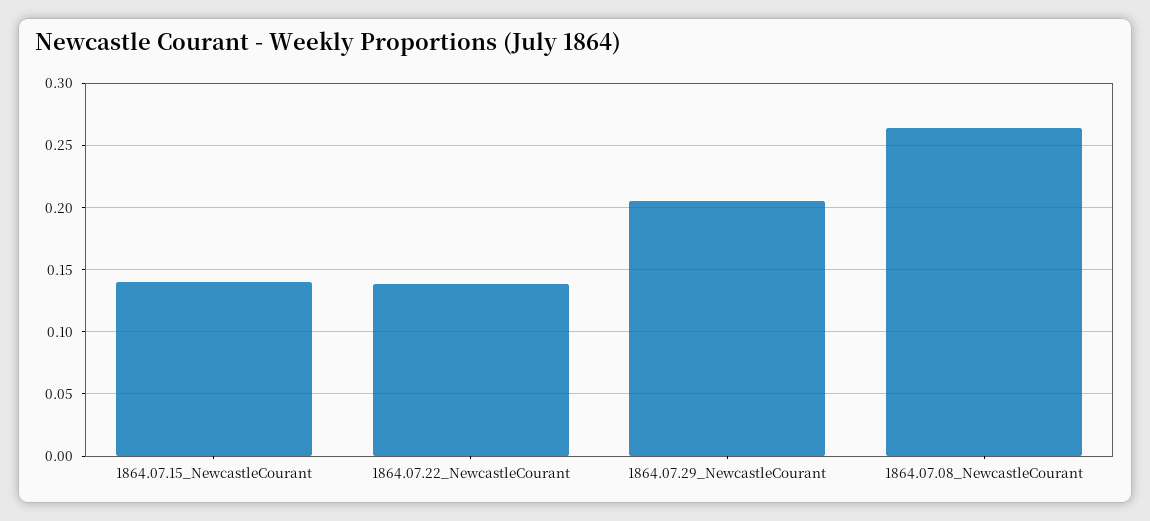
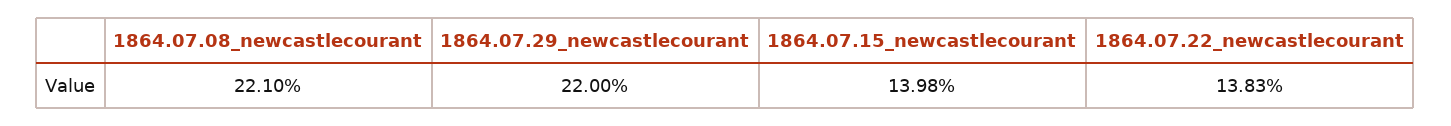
1864.07.29_NewcastleCourant: 0.205 -> 0.22
1864.07.08_NewcastleCourant: 0.265 -> 0.221

